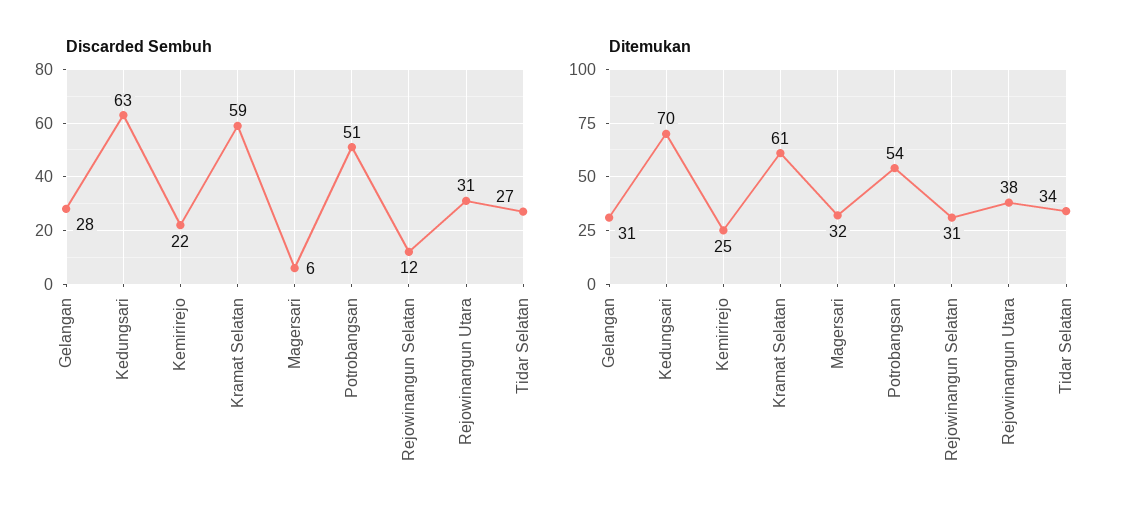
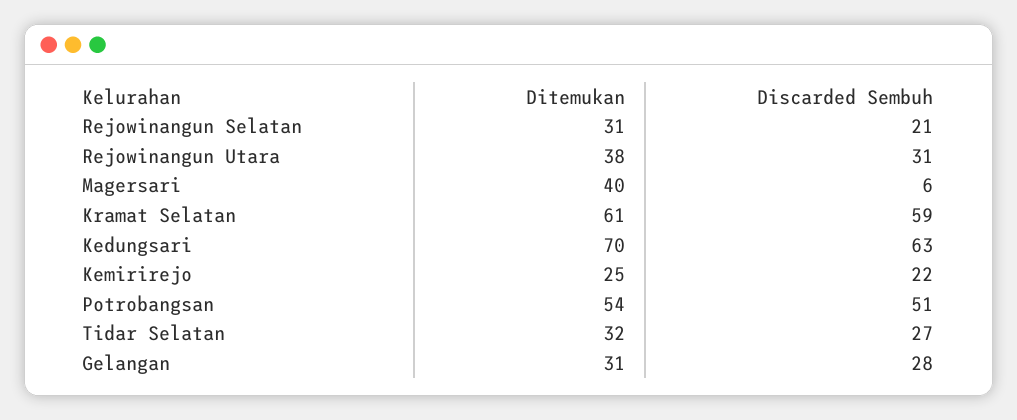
Discarded Sembuh, Rejowinangun Selatan: 12 -> 21
Ditemukan, Magersari: 32 -> 40
Ditemukan, Tidar Selatan: 34 -> 32

